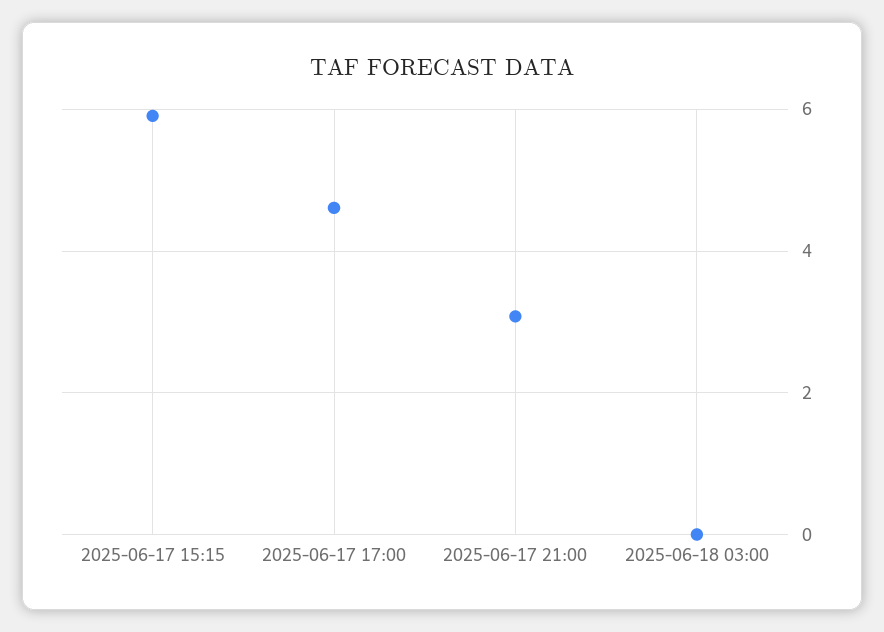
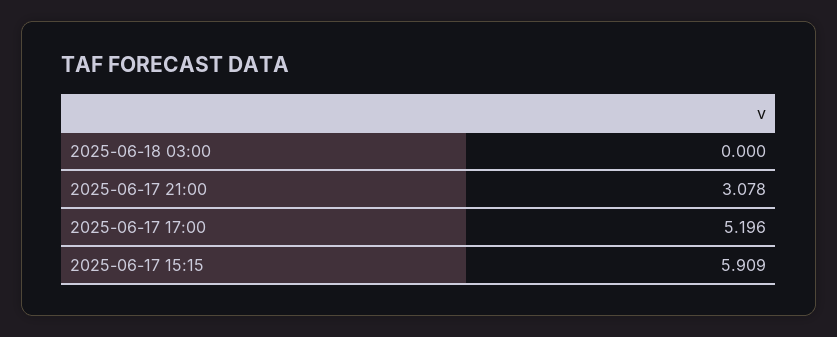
2025-06-17 17:00: 4.6 -> 5.196

